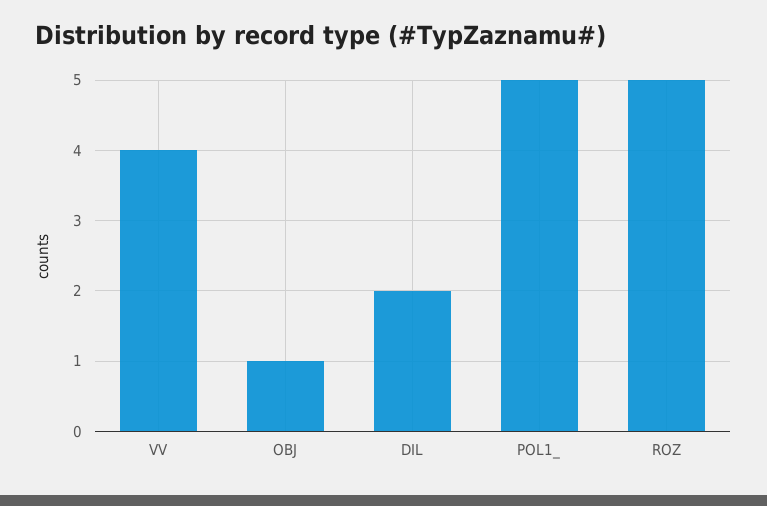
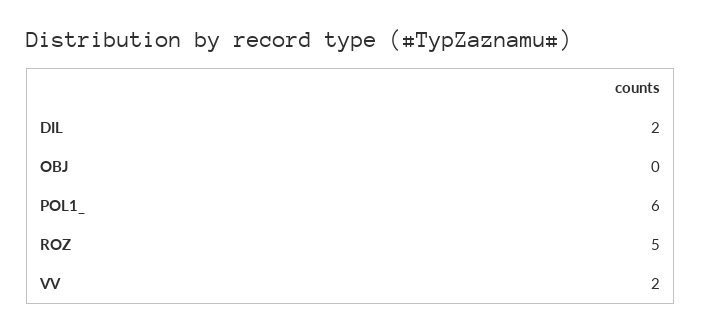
VV: 4 -> 2
OBJ: 1 -> 0
POL1_: 5 -> 6

